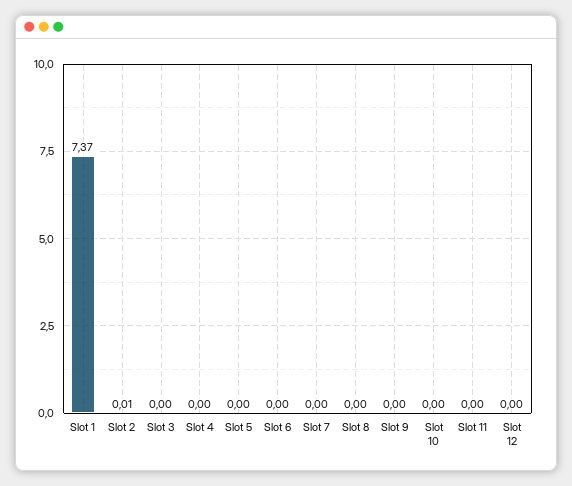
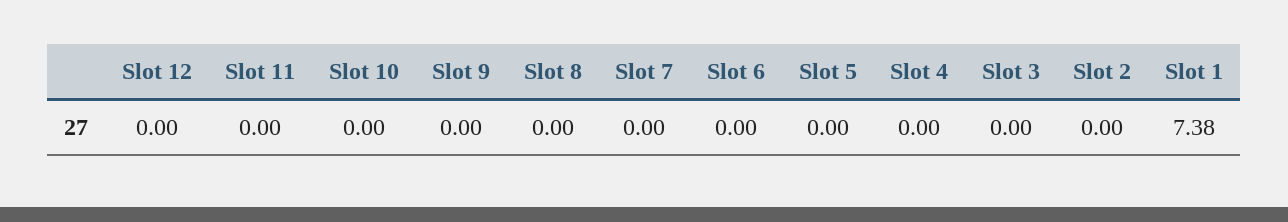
Slot 1: 7.37 -> 7.38
Slot 2: 0.01 -> 0

